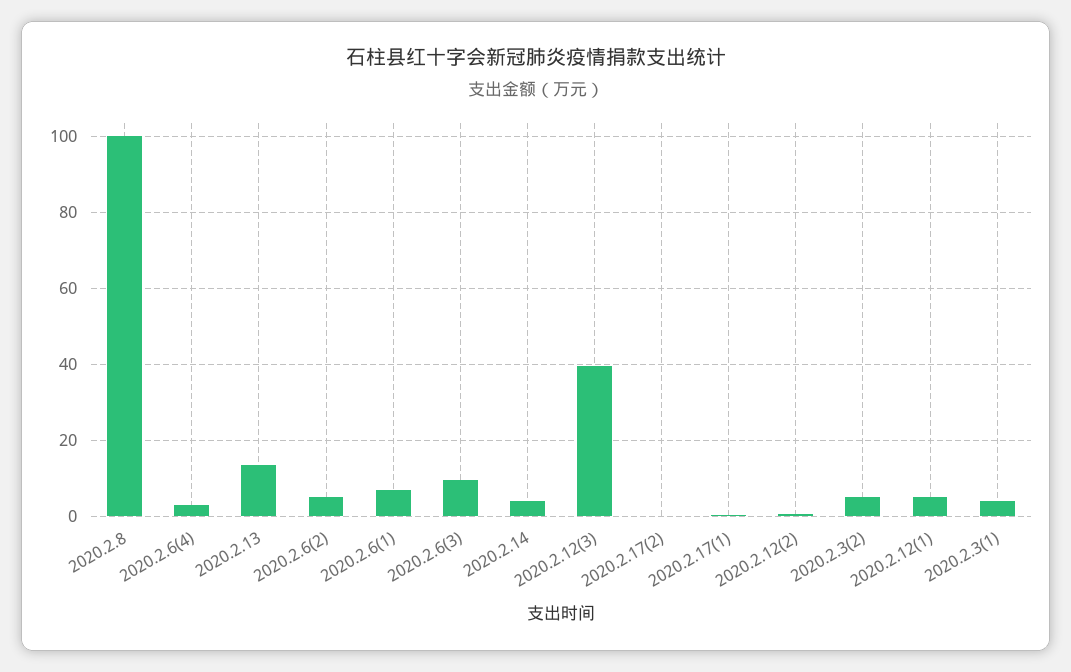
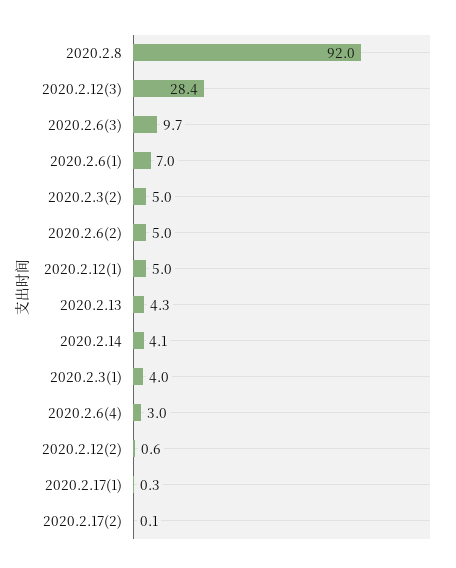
2020.2.8: 100 -> 92
2020.2.13: 14 -> 4.3
2020.2.12(3): 40 -> 28.4

